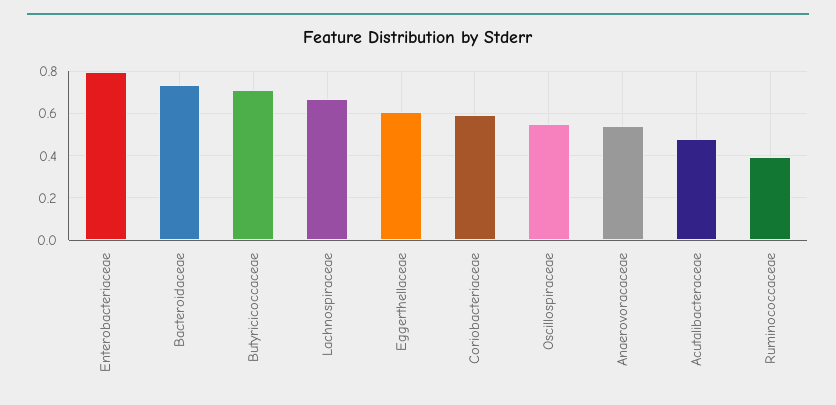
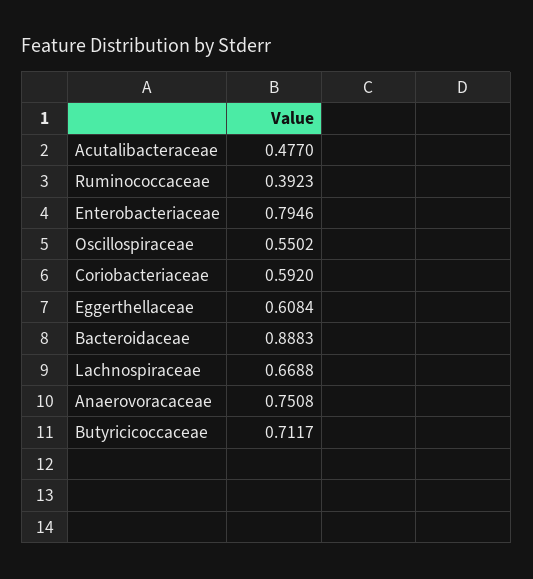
Bacteroidaceae: 0.75 -> 0.8883
Anaerovoracaceae: 0.55 -> 0.7508

